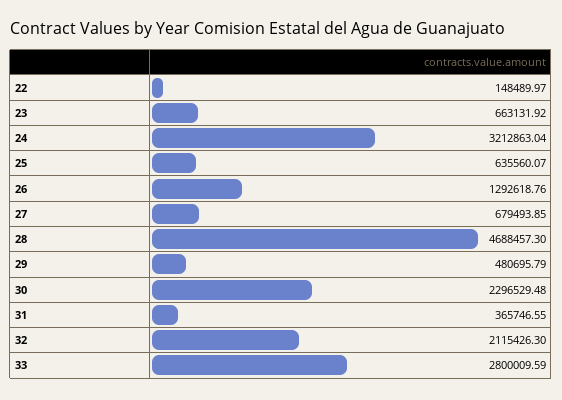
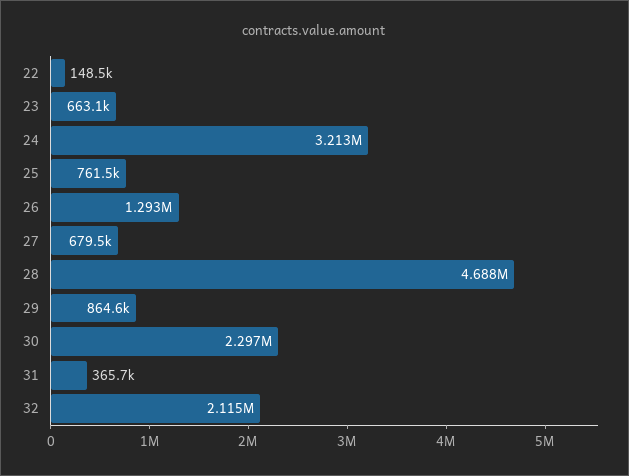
25: 635560.07 -> 761500
29: 480695.79 -> 864600
33: 2800009.59 -> none

